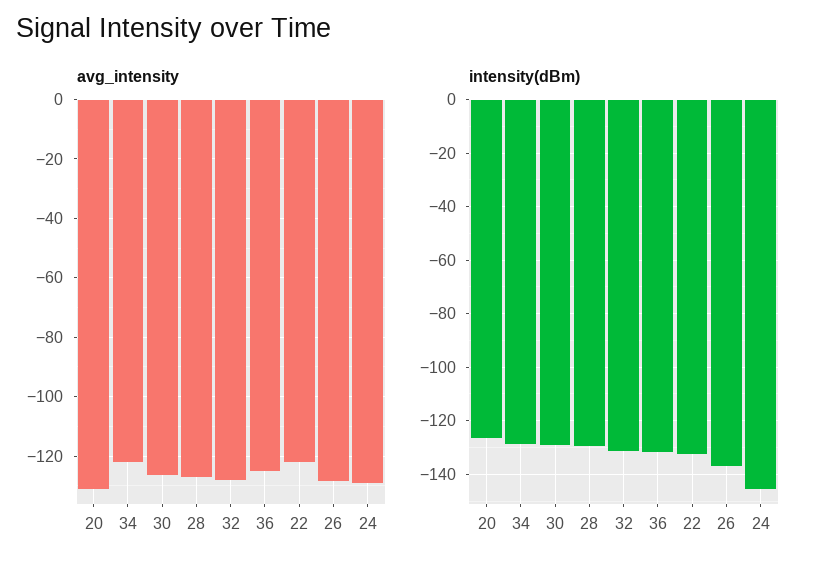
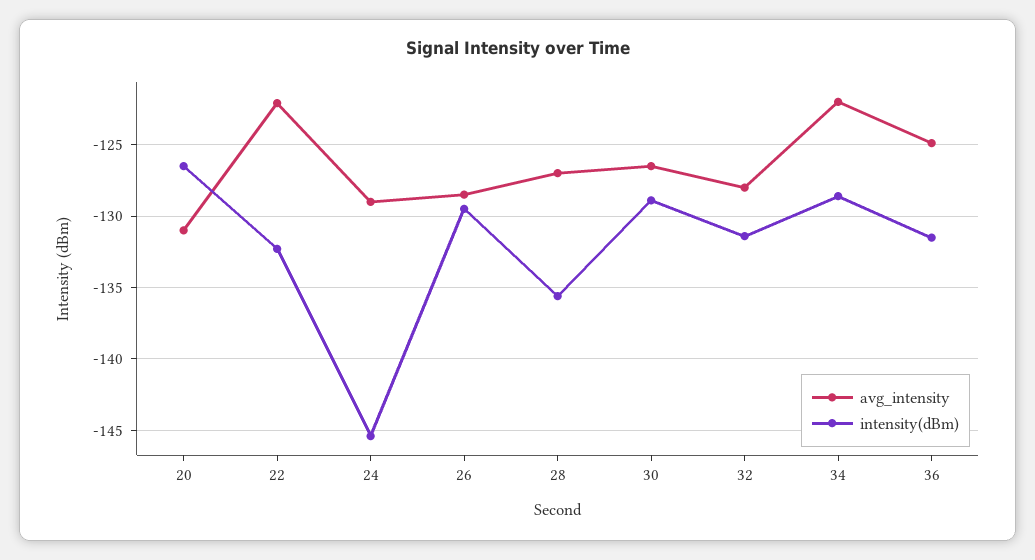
intensity(dBm), 28: -130 -> -135.5
intensity(dBm), 26: -137.5 -> -129.5

